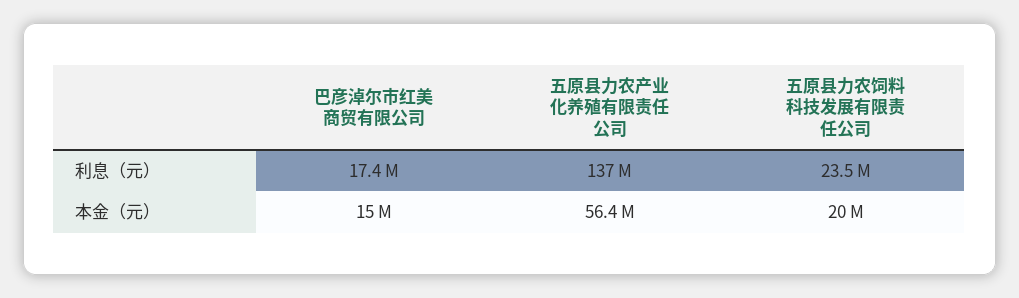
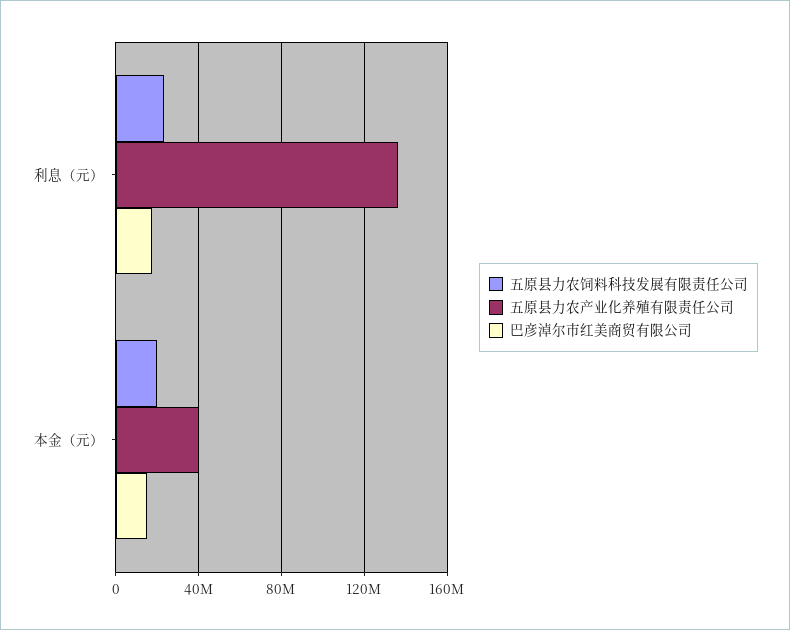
五原县力农产业化养殖有限责任公司, 本金（元）: 56400000 -> 40000000

